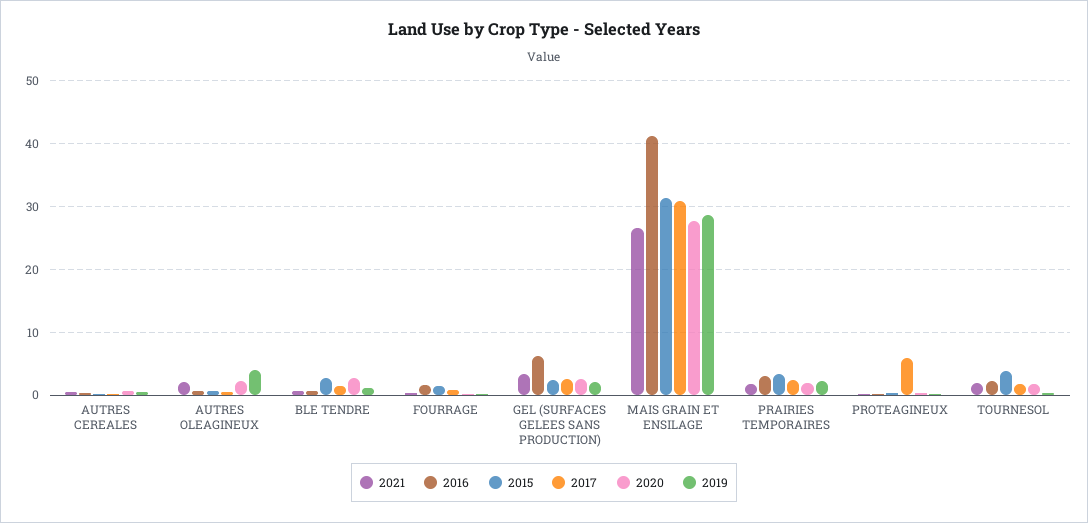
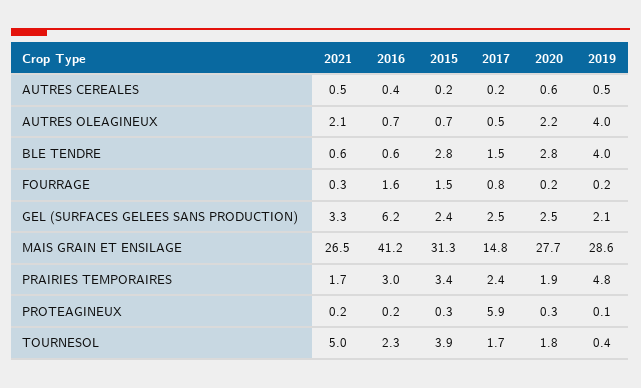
2019, BLE TENDRE: 1 -> 4
2017, MAIS GRAIN ET ENSILAGE: 31 -> 14.8
2019, PRAIRIES TEMPORAIRES: 2 -> 4.8
2021, TOURNESOL: 2 -> 5

